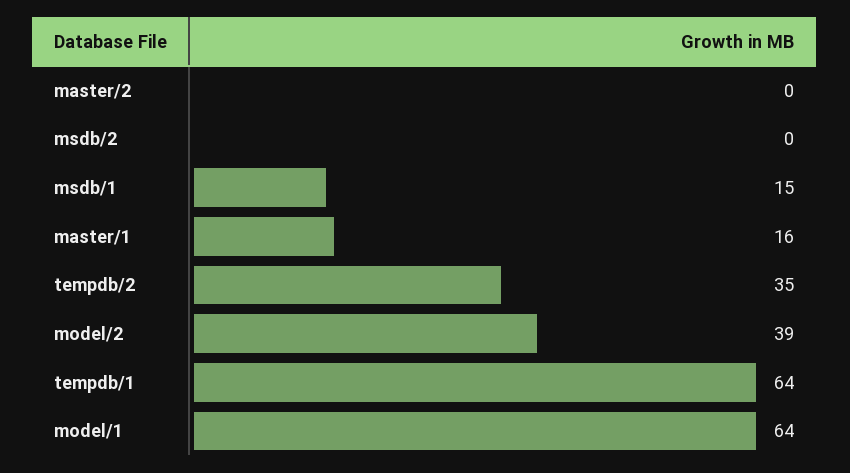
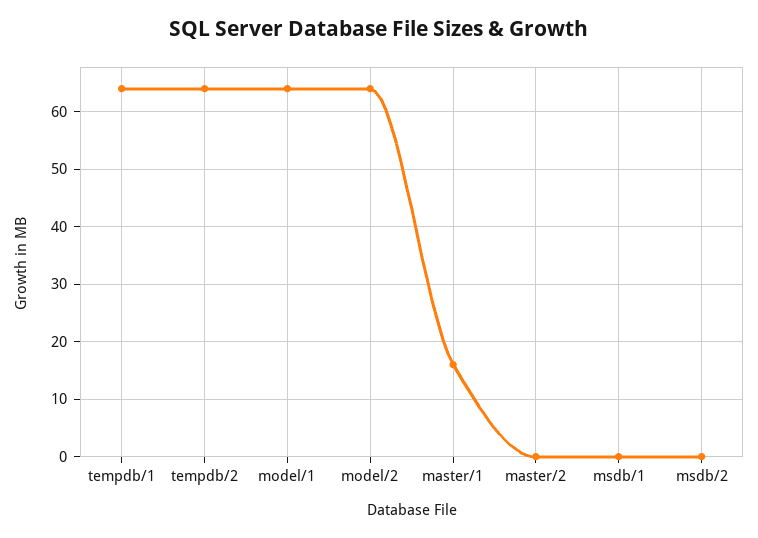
msdb/1: 15 -> 0
tempdb/2: 35 -> 65
model/2: 39 -> 65

